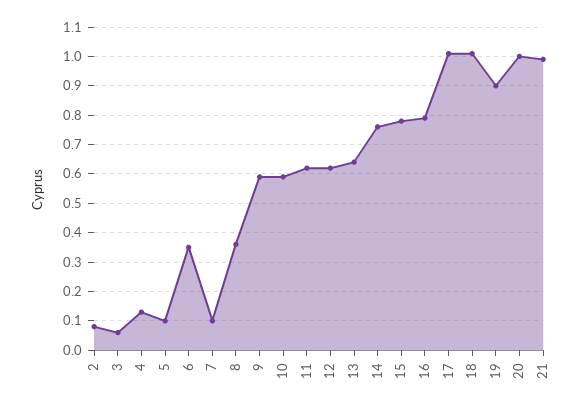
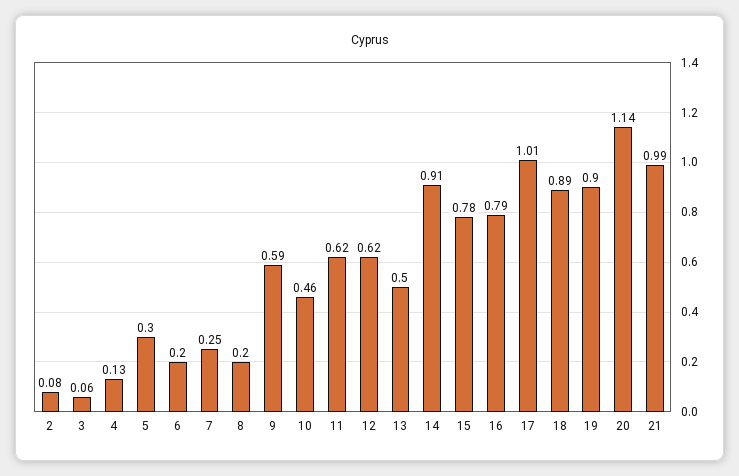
5: 0.1 -> 0.3
6: 0.35 -> 0.2
7: 0.1 -> 0.25
8: 0.35 -> 0.2
10: 0.6 -> 0.46
13: 0.65 -> 0.5
14: 0.75 -> 0.91
18: 1 -> 0.89
20: 1 -> 1.14

